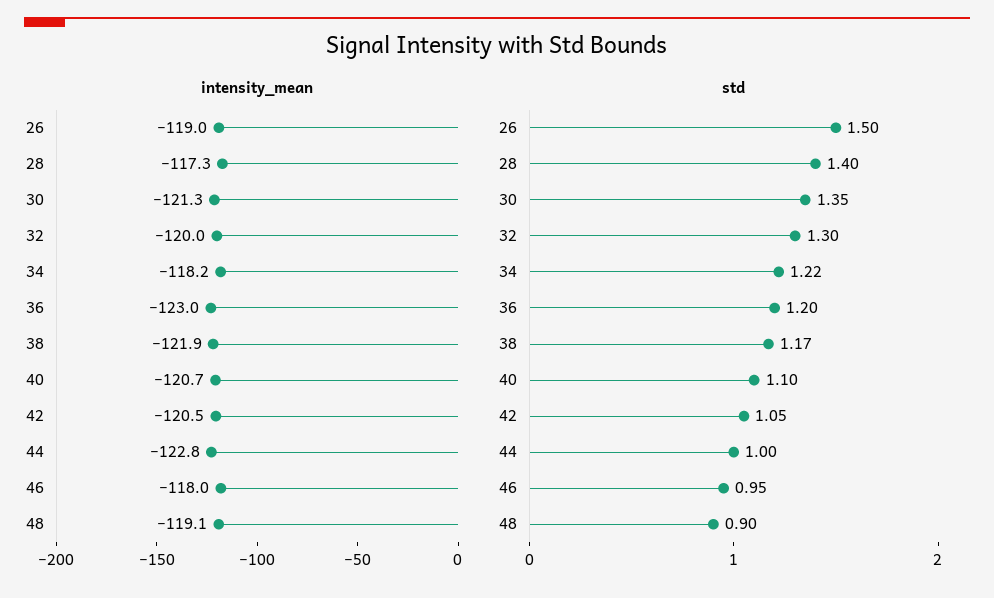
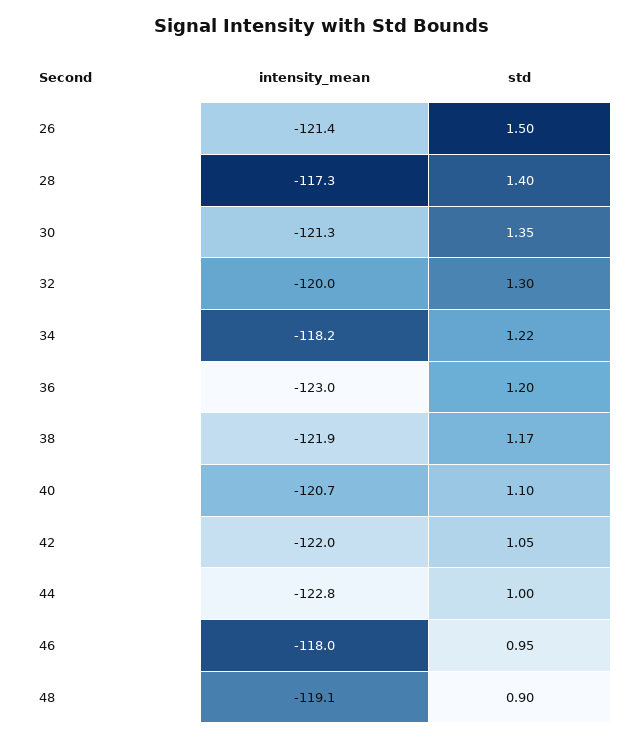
intensity_mean, 26: -119 -> -121.4
intensity_mean, 42: -120.5 -> -122

